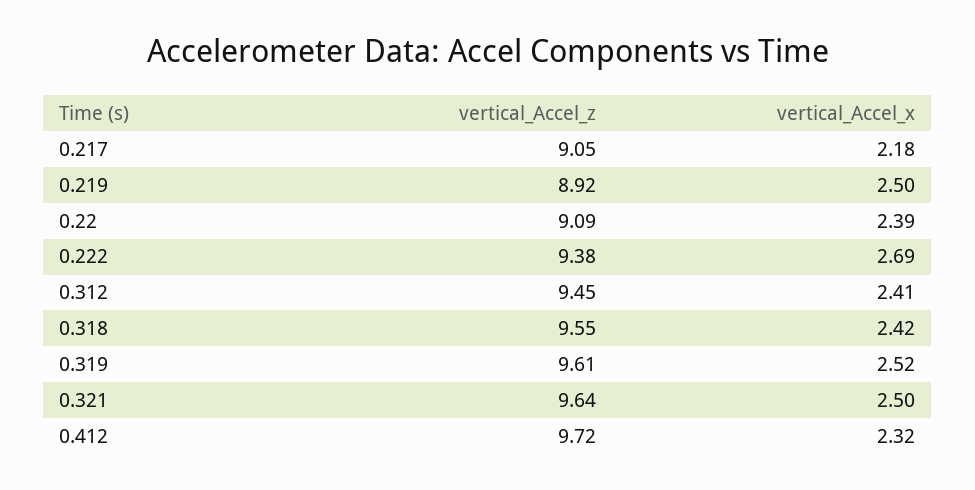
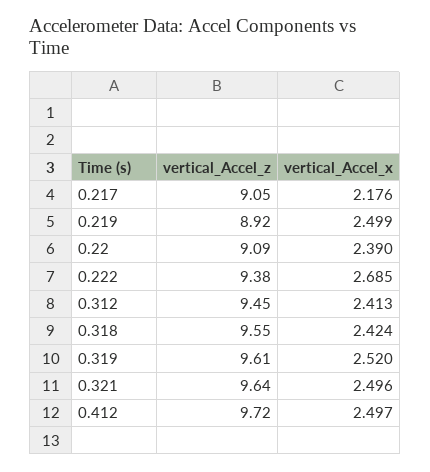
vertical_Accel_x, 0.412: 2.32 -> 2.497

